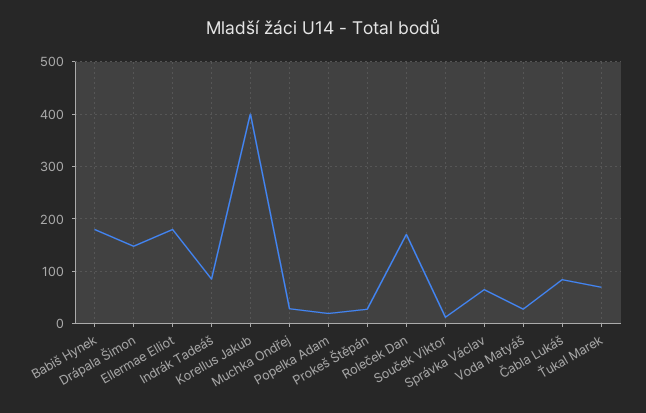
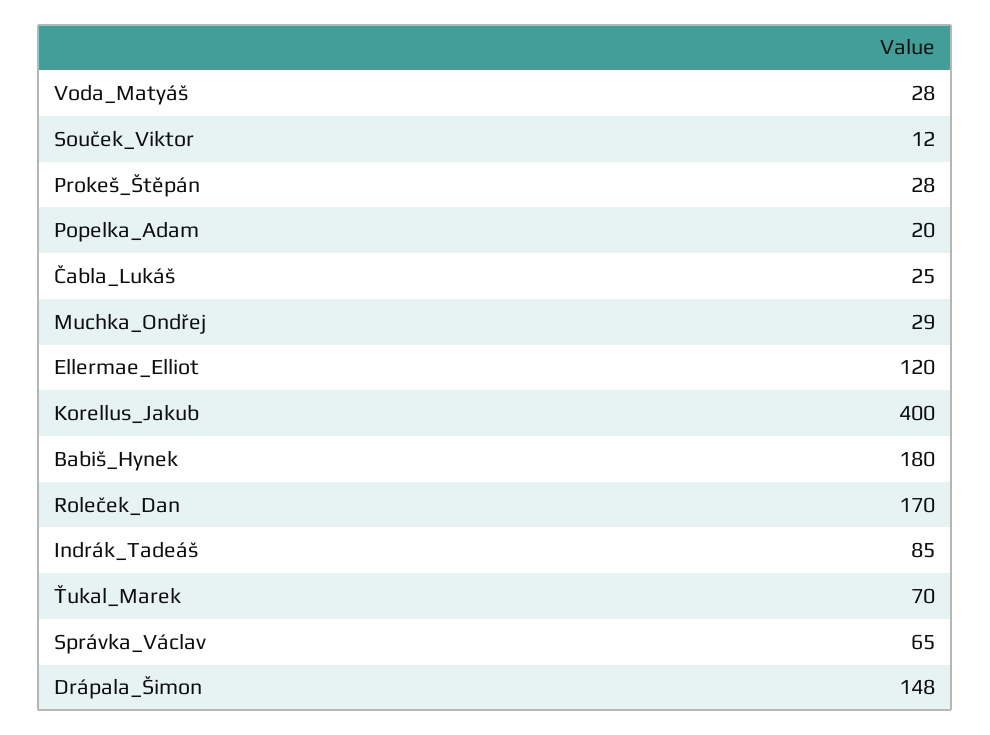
Ellermae Elliot: 180 -> 120
Čabla Lukáš: 80 -> 25

